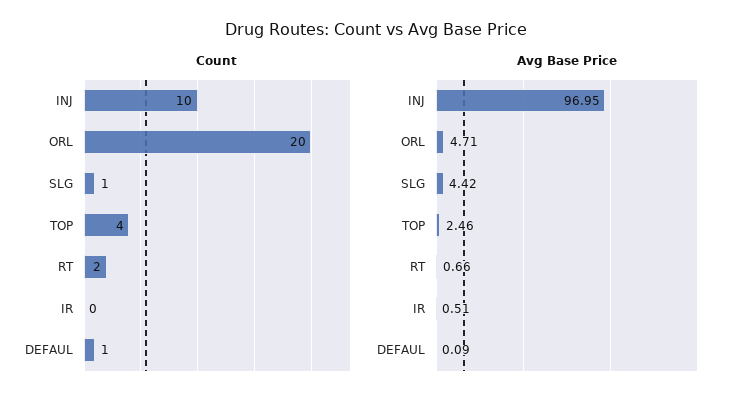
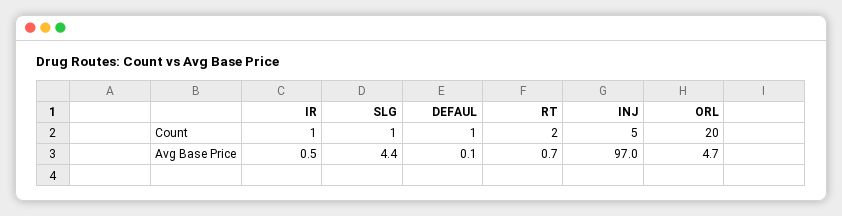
Count, INJ: 10 -> 5
Count, TOP: 4 -> none
Count, IR: 0 -> 1
Avg Base Price, TOP: 2.46 -> none

